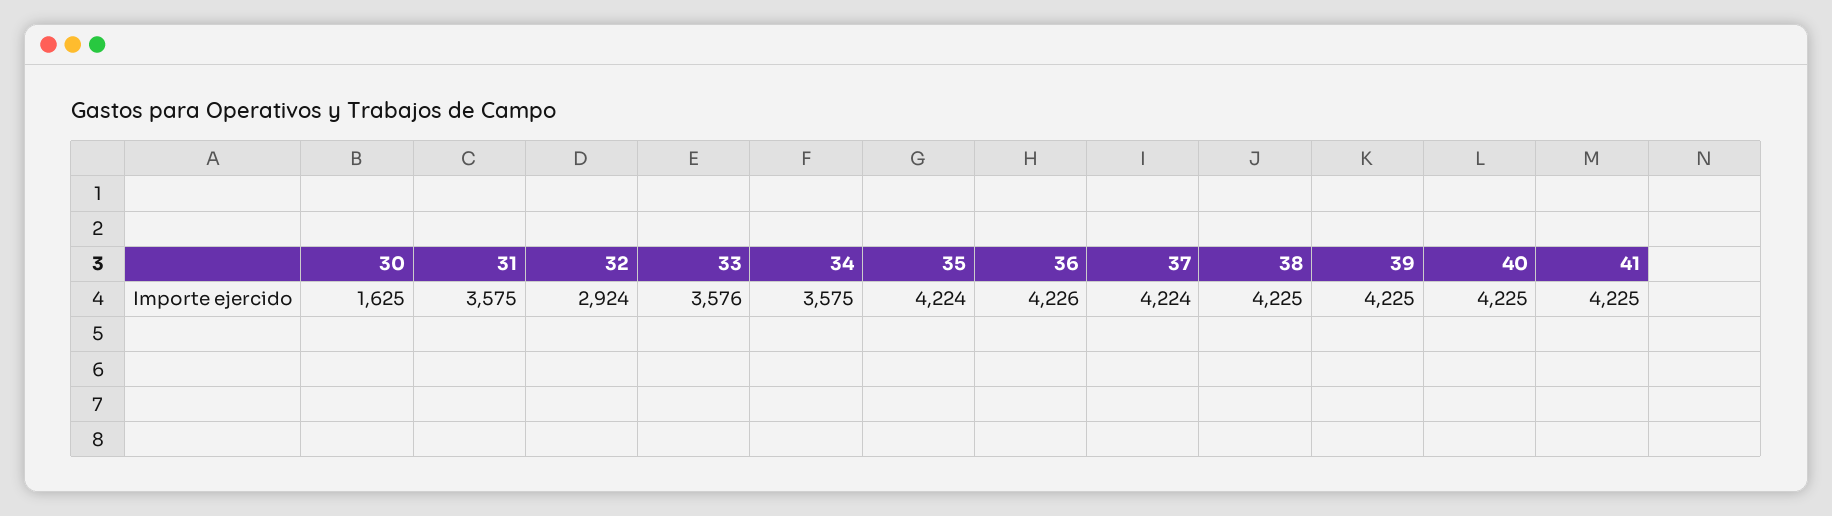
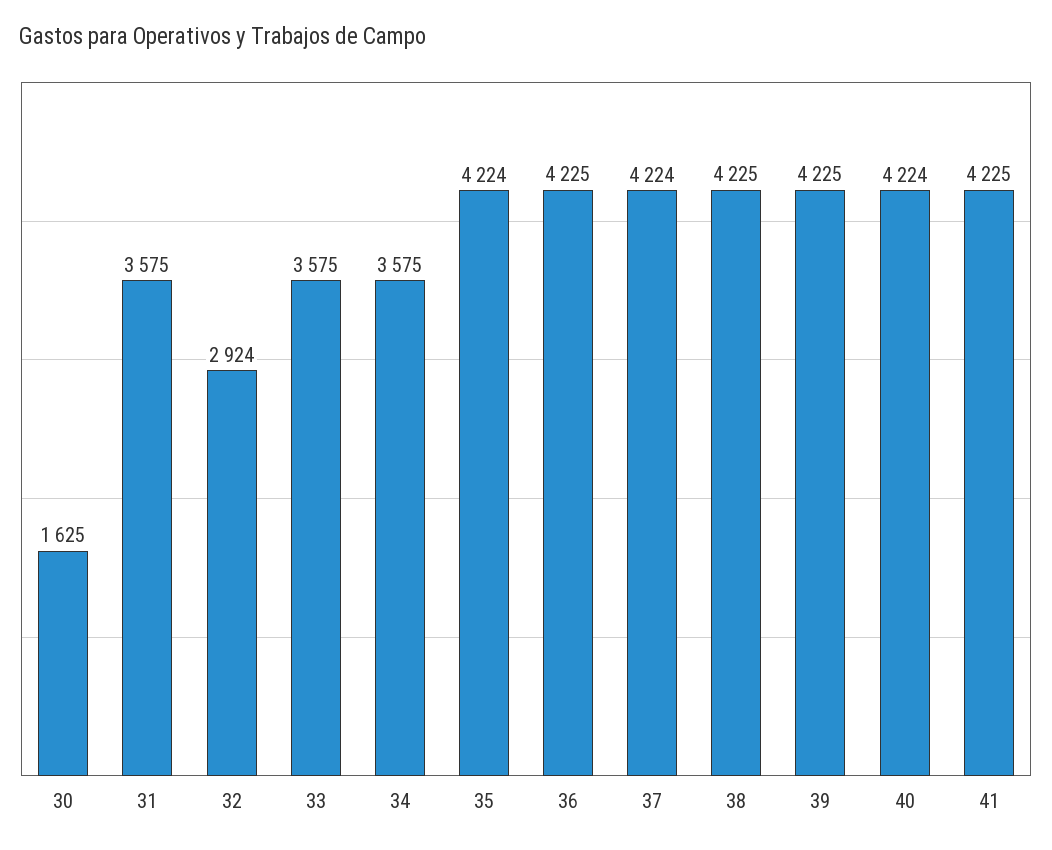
33: 3576 -> 3575
36: 4226 -> 4225
40: 4225 -> 4224

